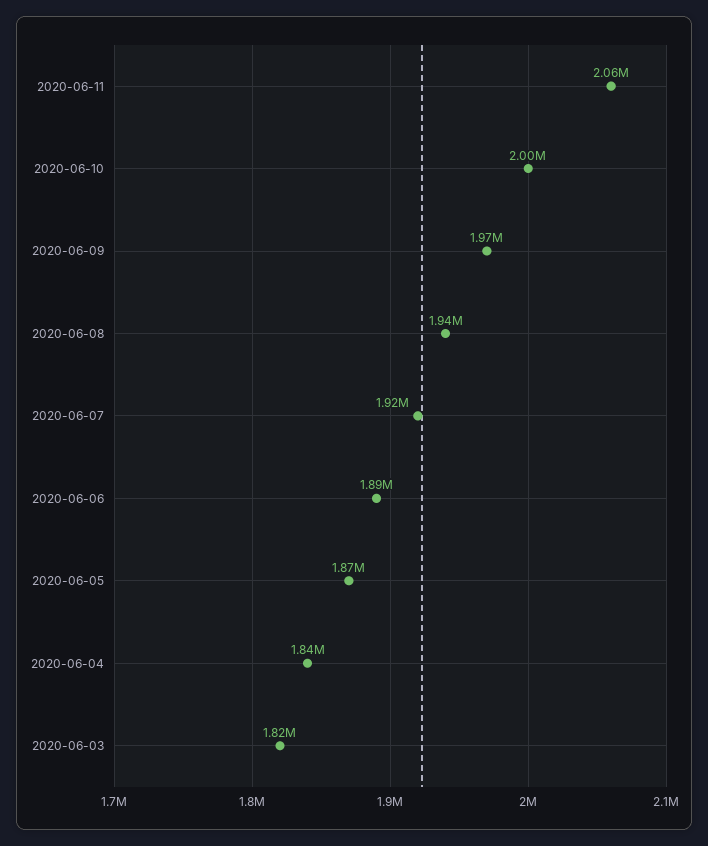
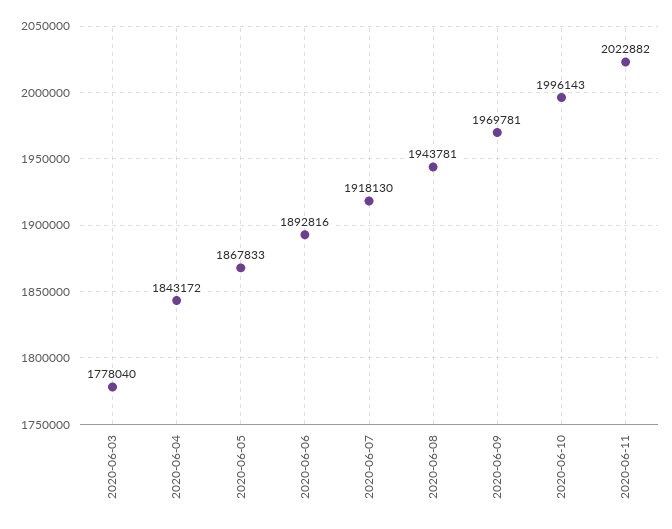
2020-06-11: 2060000 -> 2022882
2020-06-03: 1820000 -> 1778040

